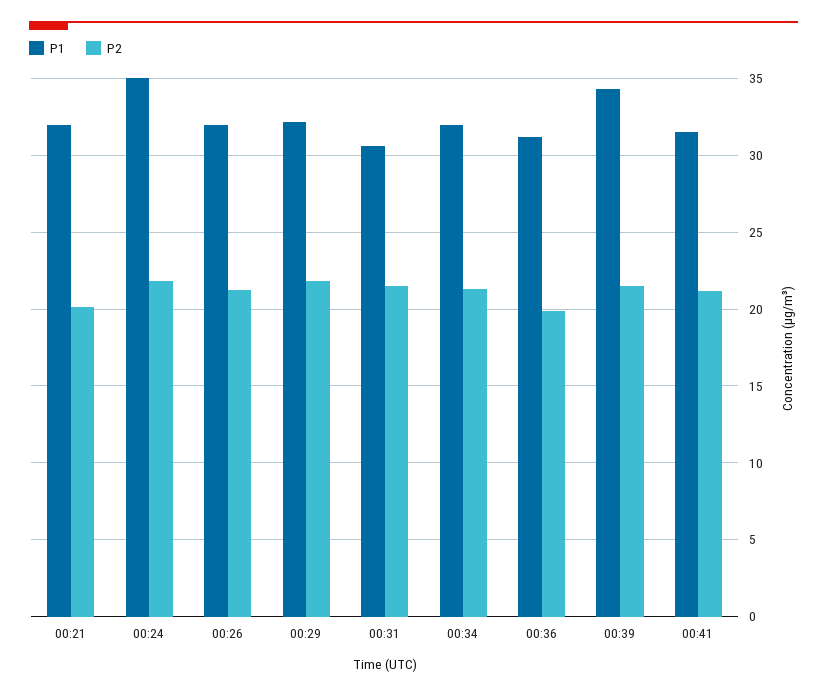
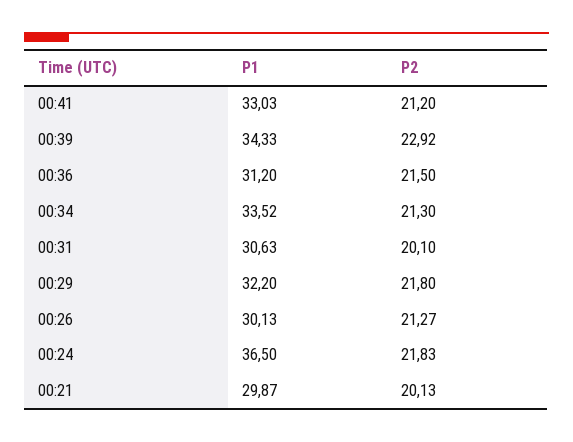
P1, 00:21: 32 -> 29.87
P1, 00:24: 35 -> 36.5
P1, 00:26: 32 -> 30.13
P2, 00:31: 21.5 -> 20.1
P1, 00:34: 32 -> 33.52
P2, 00:36: 20 -> 21.5
P2, 00:39: 21.5 -> 22.92
P1, 00:41: 31.5 -> 33.03

